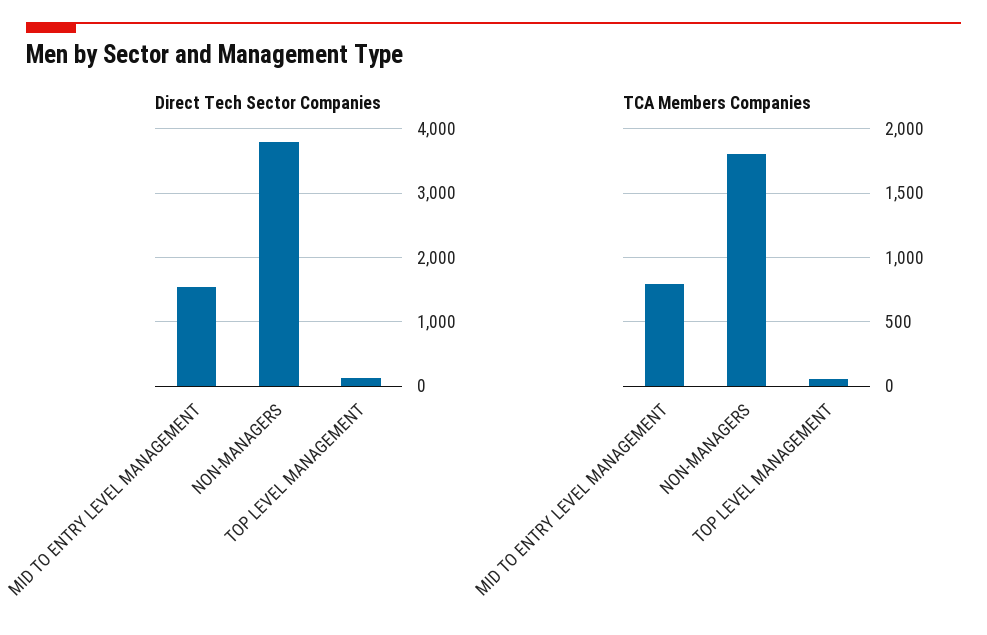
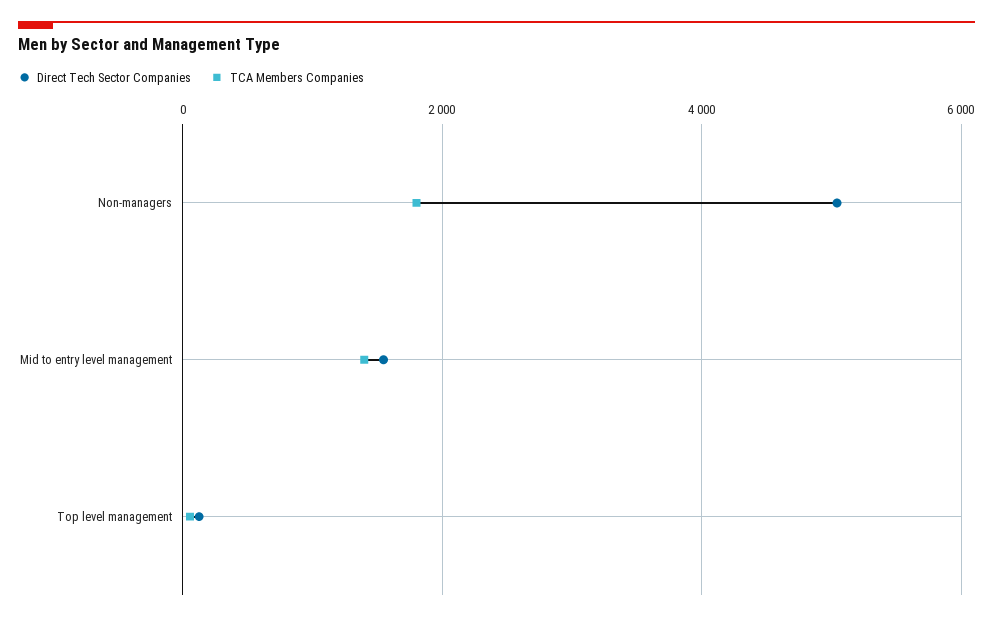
Direct Tech Sector Companies, NON-MANAGERS: 3800 -> 5000
TCA Members Companies, MID TO ENTRY LEVEL MANAGEMENT: 800 -> 1400

